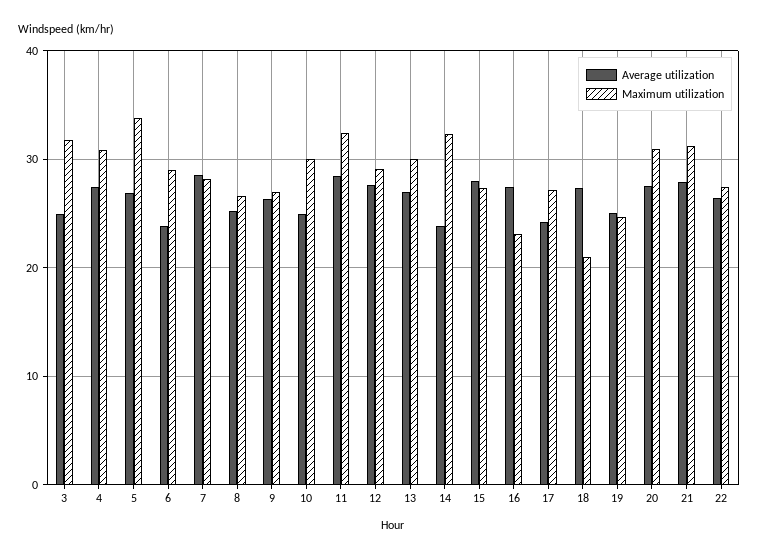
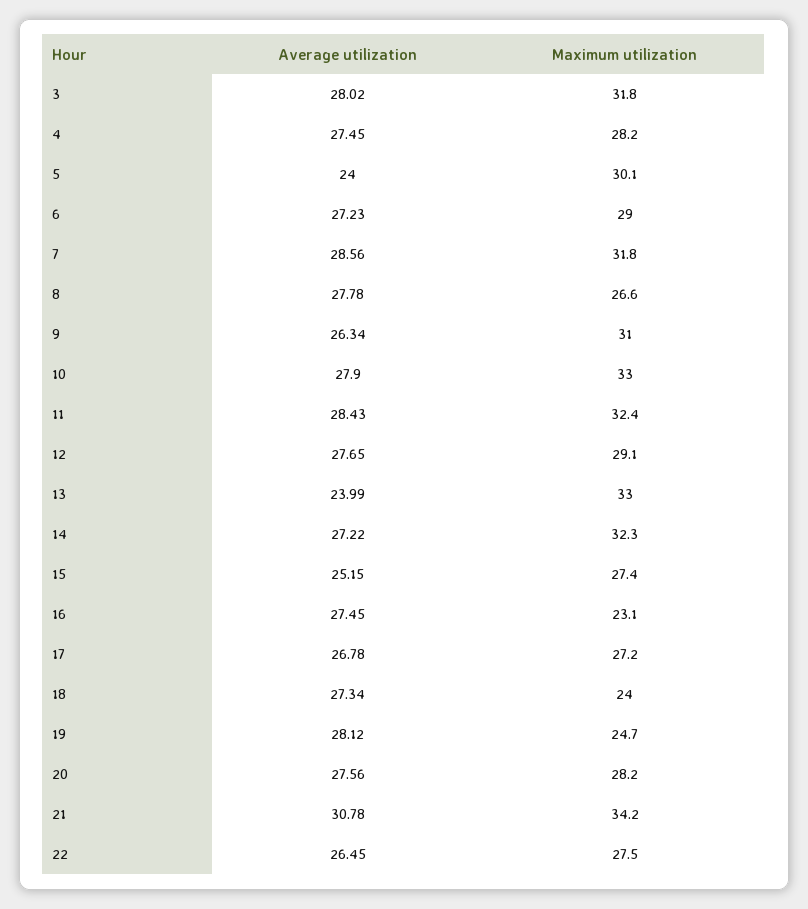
Average utilization, 3: 25 -> 28.02
Maximum utilization, 4: 31 -> 28.2
Average utilization, 5: 27 -> 24
Maximum utilization, 5: 34 -> 30.1
Average utilization, 6: 24 -> 27.23
Maximum utilization, 7: 28 -> 31.8
Average utilization, 8: 25 -> 27.78
Maximum utilization, 9: 27 -> 31
Average utilization, 10: 25 -> 27.9
Maximum utilization, 10: 30 -> 33
Average utilization, 13: 27 -> 23.99
Maximum utilization, 13: 30 -> 33
Average utilization, 14: 24 -> 27.22
Average utilization, 15: 28 -> 25.15
Average utilization, 17: 24 -> 26.78
Maximum utilization, 18: 21 -> 24
Average utilization, 19: 25 -> 28.12
Maximum utilization, 20: 31 -> 28.2
Average utilization, 21: 28 -> 30.78
Maximum utilization, 21: 31 -> 34.2

